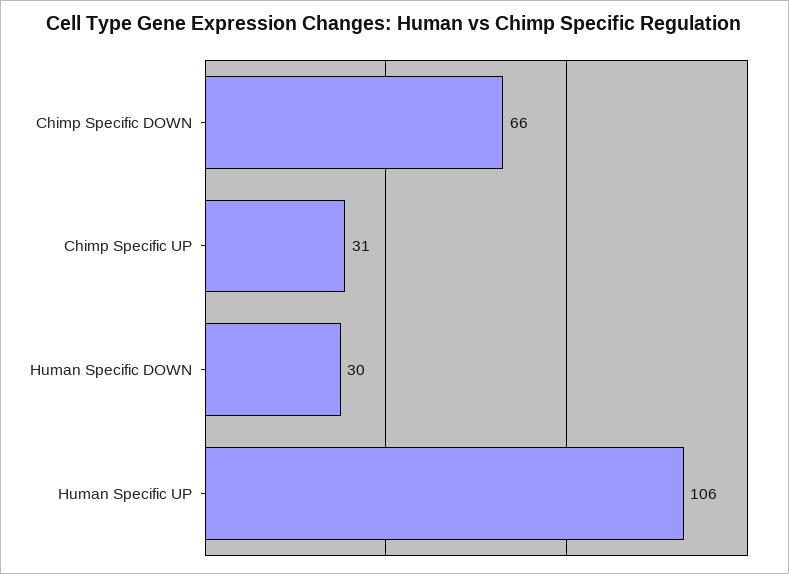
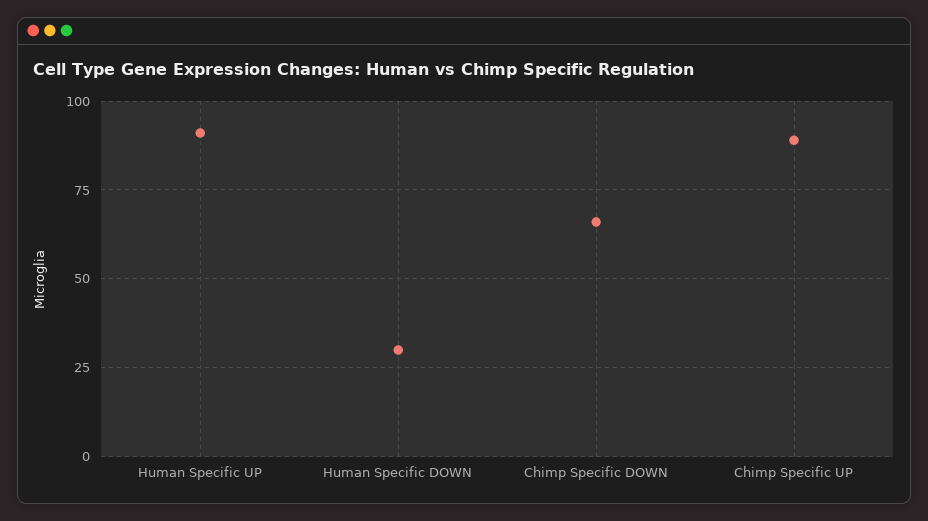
Chimp Specific UP: 31 -> 90
Human Specific UP: 106 -> 90

